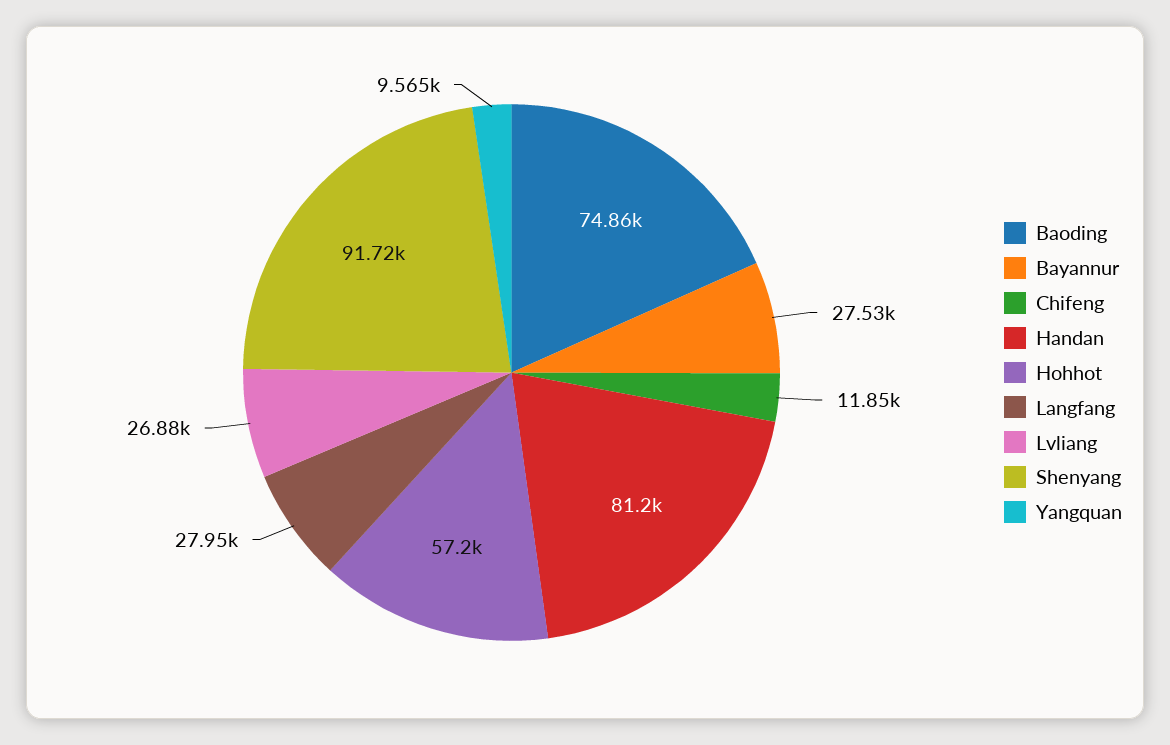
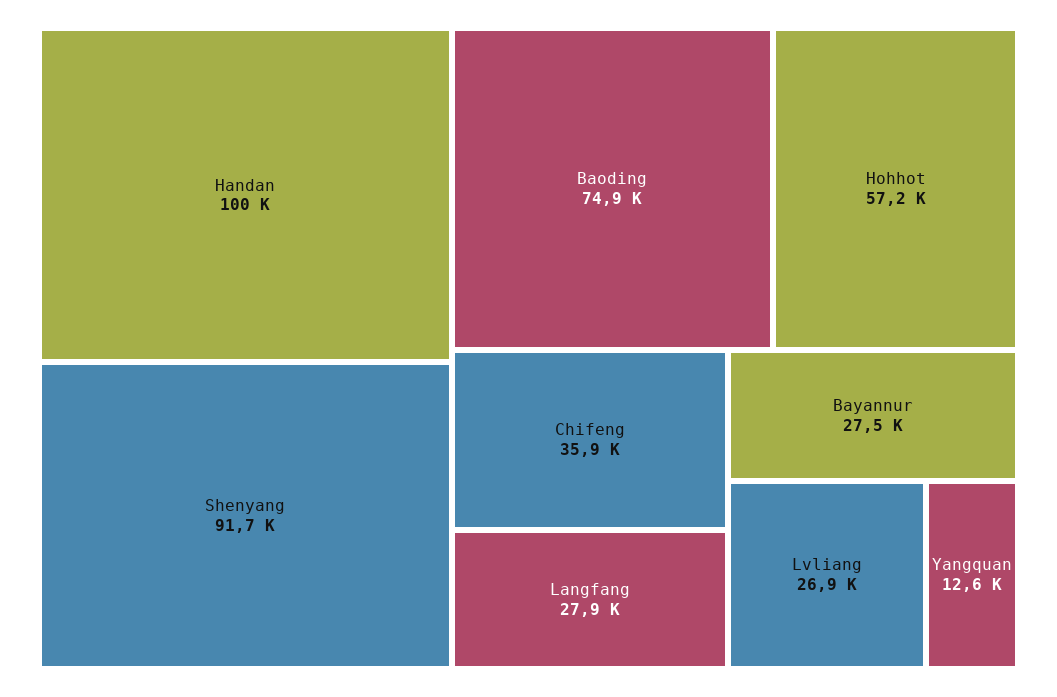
Chifeng: 11850 -> 35900
Handan: 81200 -> 100000
Yangquan: 9565 -> 12600

